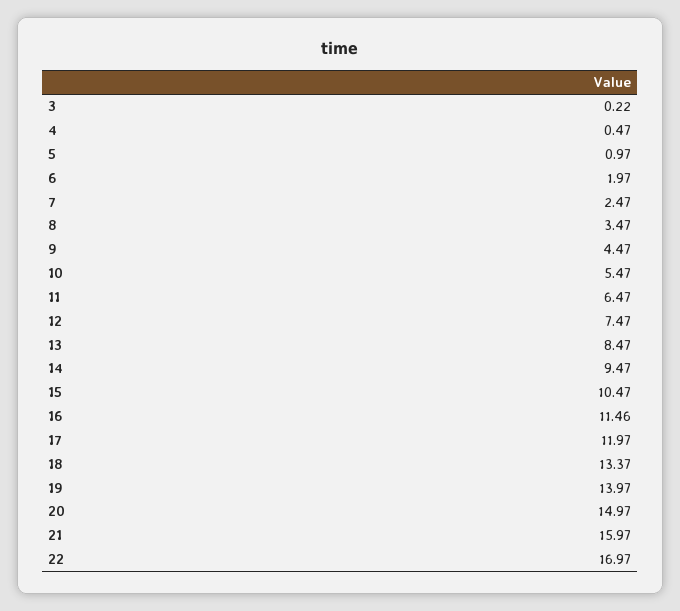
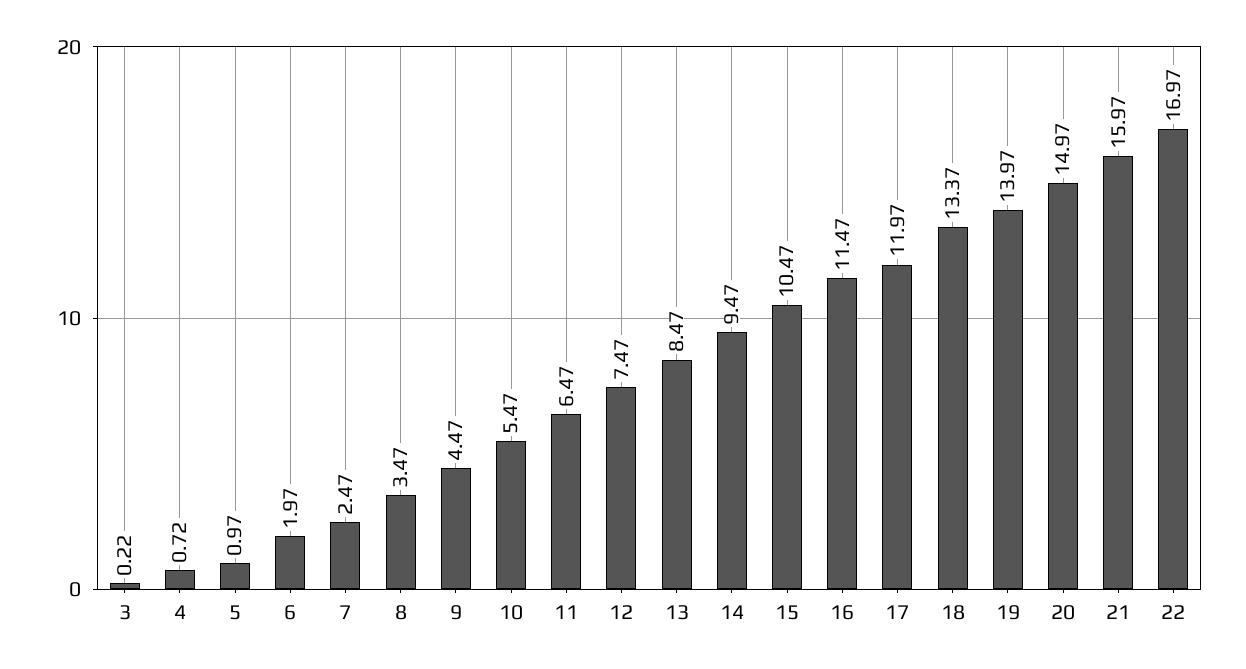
4: 0.47 -> 0.72
16: 11.46 -> 11.47

